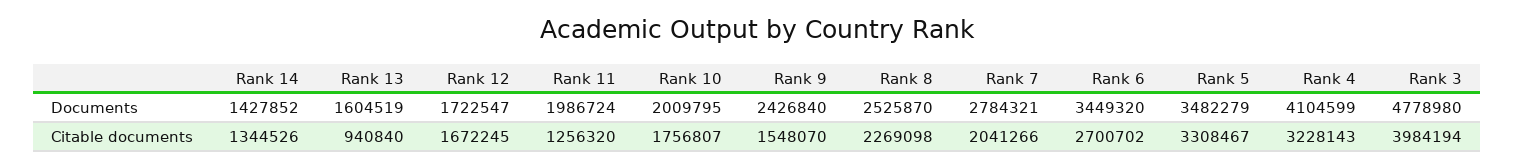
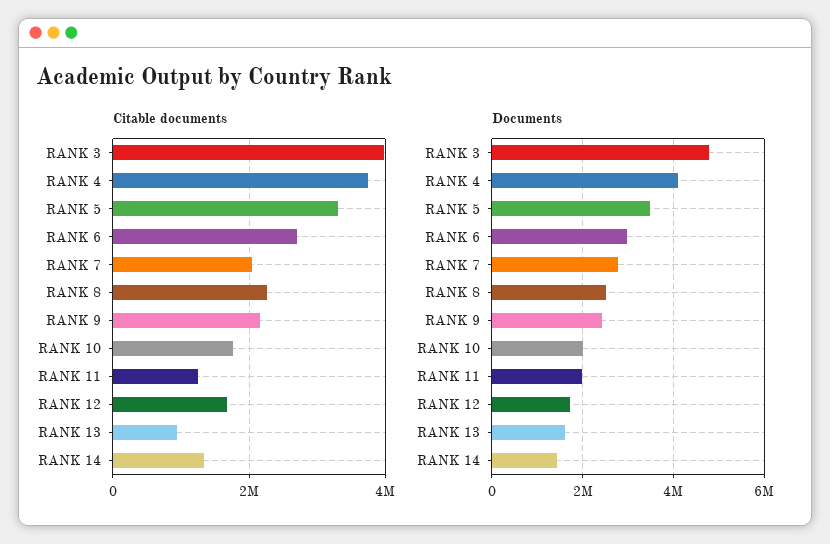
Documents, Rank 6: 3449320 -> 3000000
Citable documents, Rank 9: 1548070 -> 2200000
Citable documents, Rank 4: 3228143 -> 3800000

